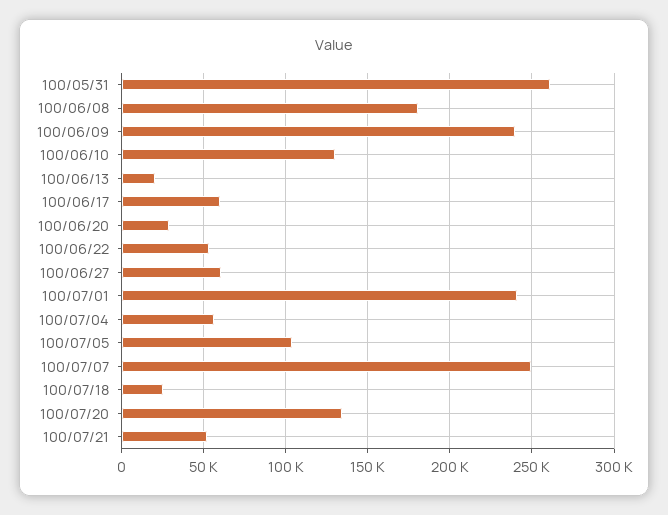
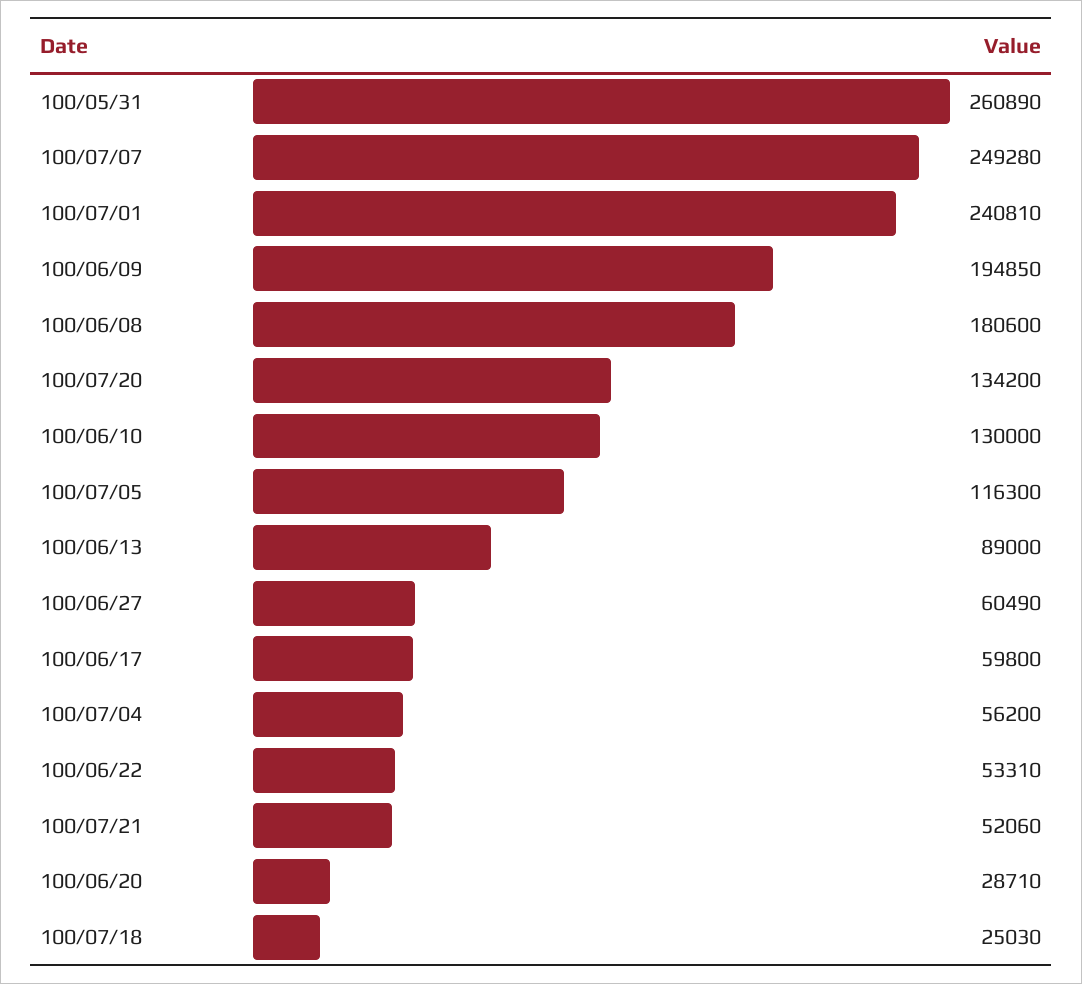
100/06/09: 240000 -> 194850
100/06/13: 20000 -> 89000
100/07/05: 105000 -> 116300

